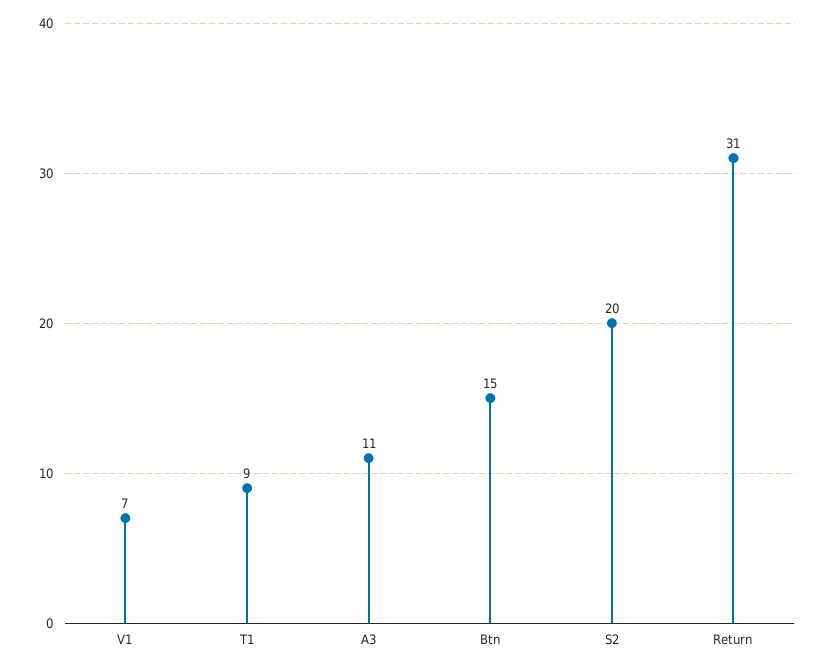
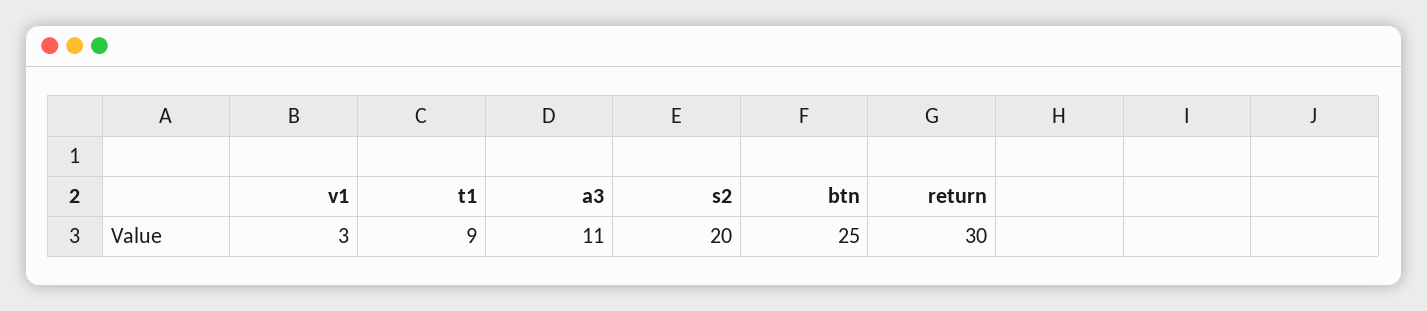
V1: 7 -> 3
Btn: 15 -> 25
Return: 31 -> 30

